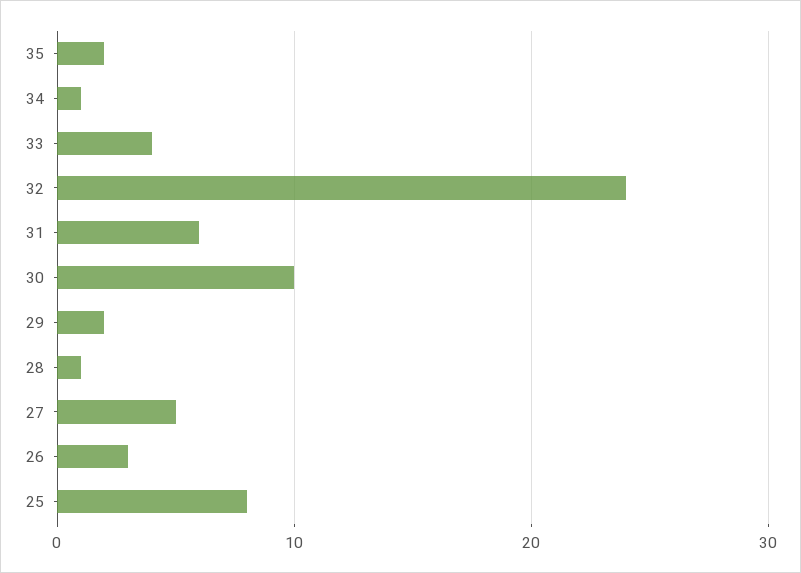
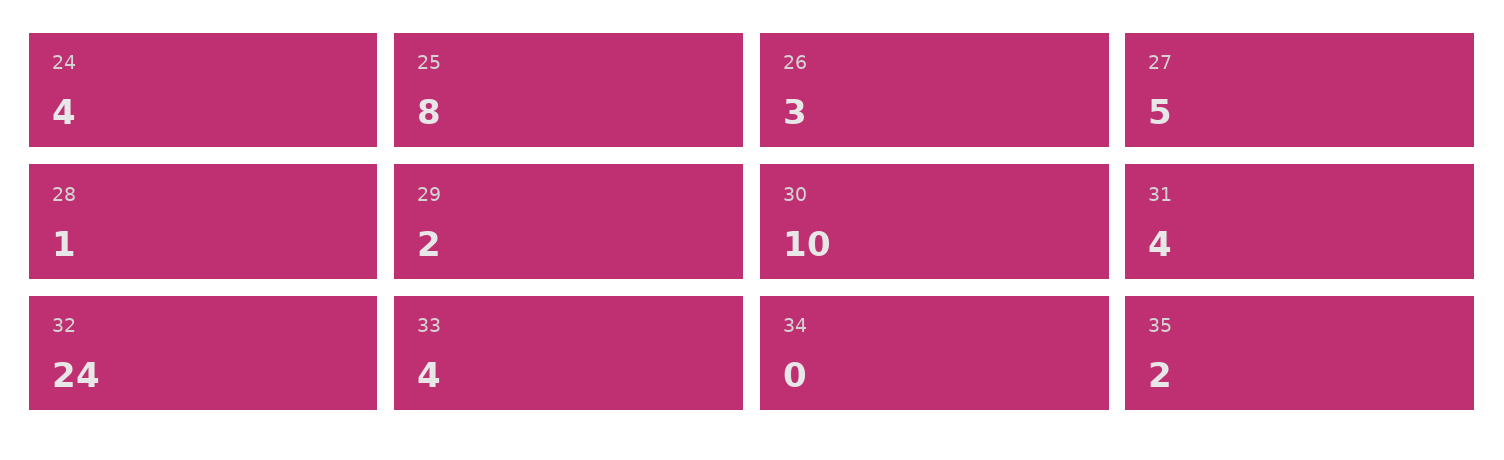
34: 1 -> 0
31: 6 -> 4
24: none -> 4

